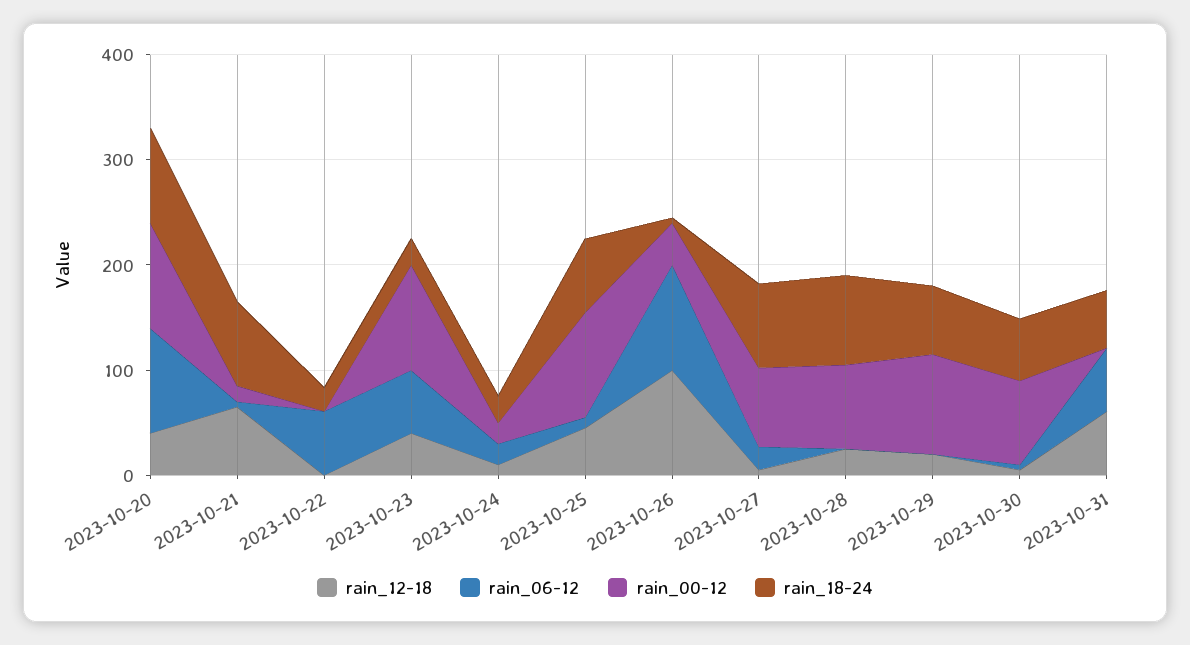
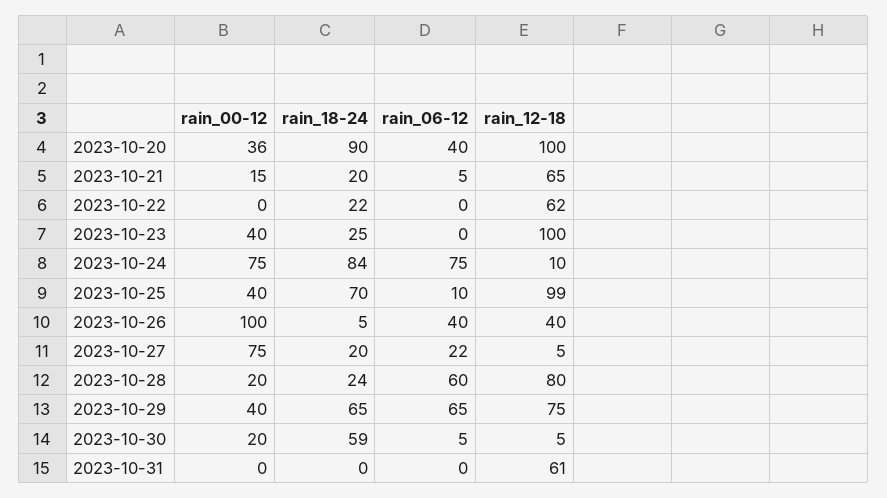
rain_12-18, 2023-10-20: 40 -> 100
rain_06-12, 2023-10-20: 100 -> 40
rain_00-12, 2023-10-20: 100 -> 36
rain_18-24, 2023-10-21: 80 -> 20
rain_12-18, 2023-10-22: 0 -> 62
rain_06-12, 2023-10-22: 60 -> 0
rain_12-18, 2023-10-23: 40 -> 100
rain_06-12, 2023-10-23: 60 -> 0
rain_00-12, 2023-10-23: 100 -> 40
rain_06-12, 2023-10-24: 20 -> 75
rain_00-12, 2023-10-24: 20 -> 75
rain_18-24, 2023-10-24: 20 -> 84
rain_12-18, 2023-10-25: 40 -> 99
rain_00-12, 2023-10-25: 100 -> 40
rain_12-18, 2023-10-26: 100 -> 40
rain_06-12, 2023-10-26: 100 -> 40
rain_00-12, 2023-10-26: 40 -> 100
rain_18-24, 2023-10-27: 80 -> 20
rain_12-18, 2023-10-28: 20 -> 80
rain_06-12, 2023-10-28: 0 -> 60
rain_00-12, 2023-10-28: 80 -> 20
rain_18-24, 2023-10-28: 80 -> 24
rain_12-18, 2023-10-29: 20 -> 75
rain_06-12, 2023-10-29: 0 -> 65
rain_00-12, 2023-10-29: 100 -> 40
rain_00-12, 2023-10-30: 80 -> 20
rain_06-12, 2023-10-31: 60 -> 0
rain_18-24, 2023-10-31: 60 -> 0

